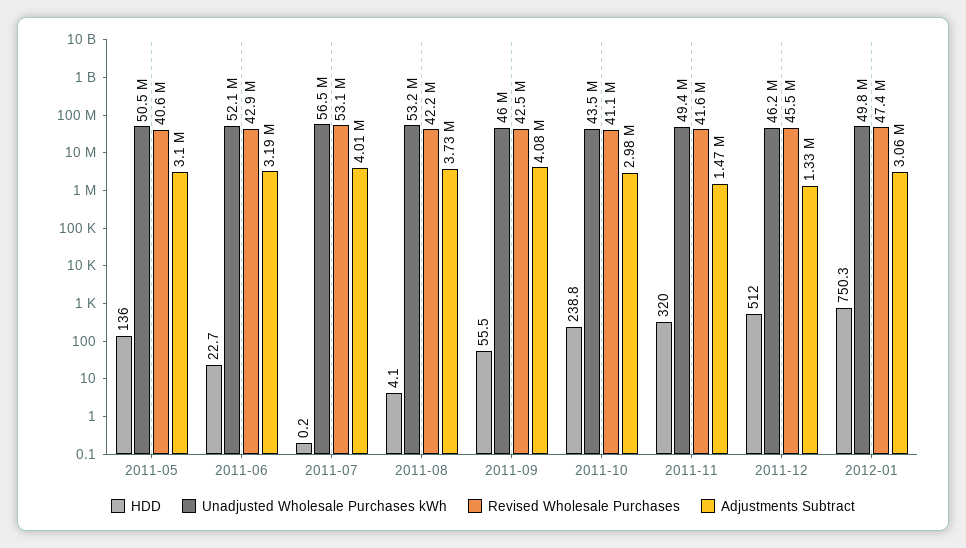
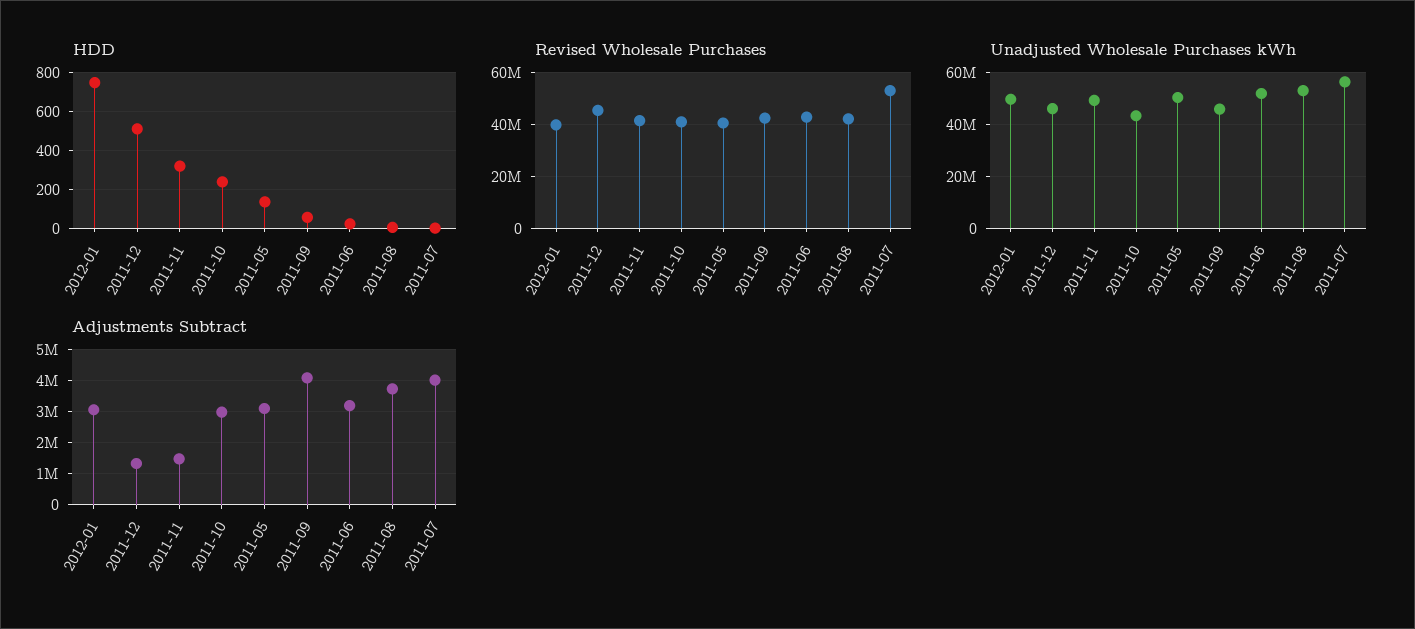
Revised Wholesale Purchases, 2012-01: 47400000 -> 40000000

